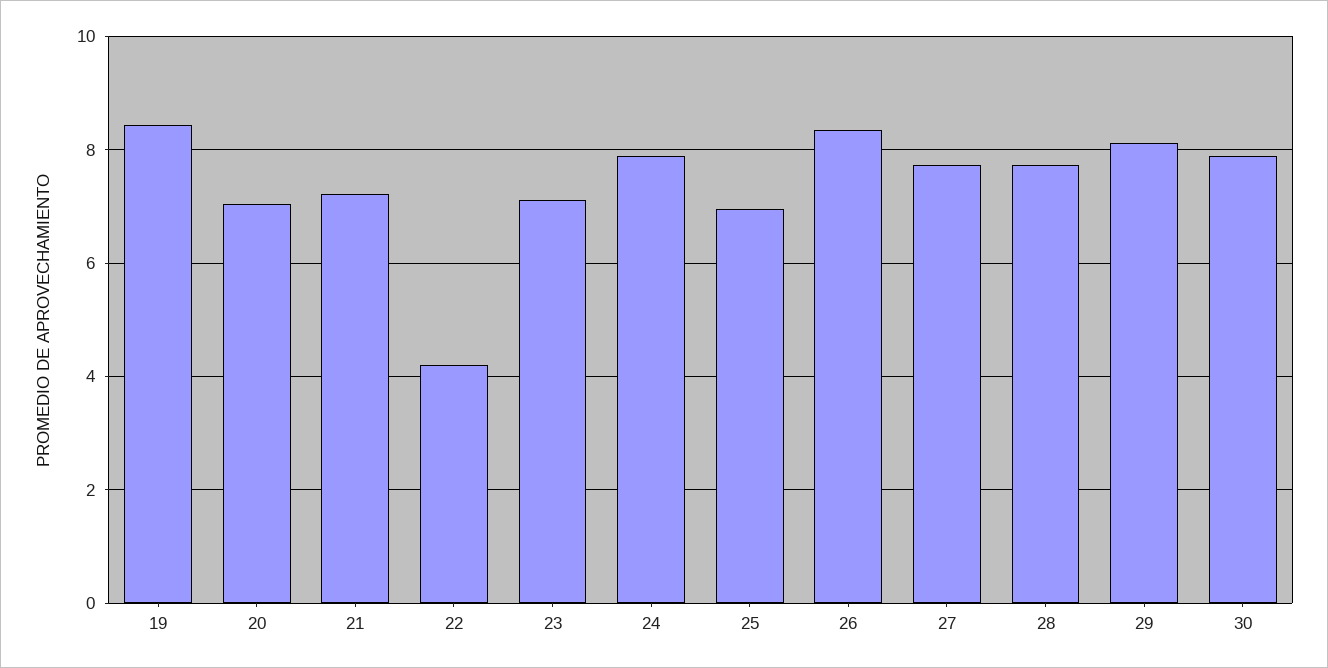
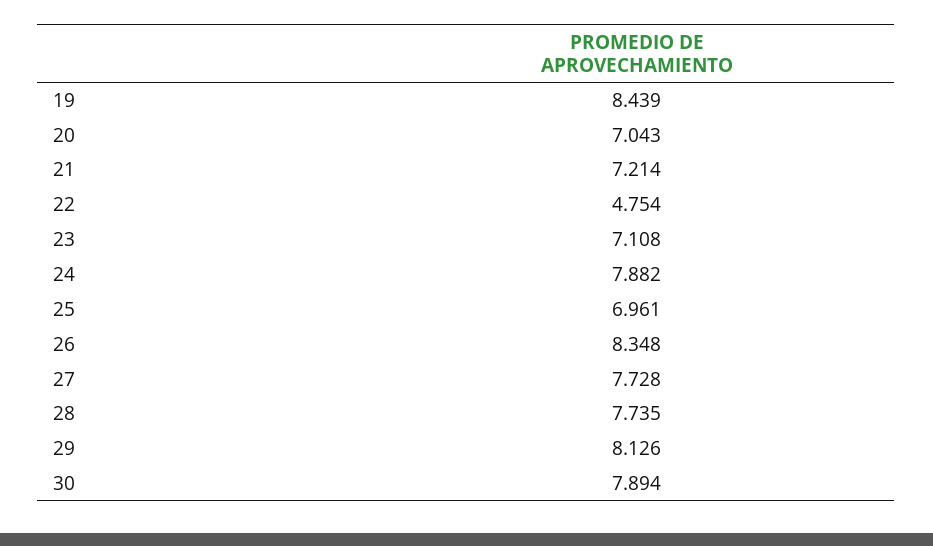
22: 4.2 -> 4.754

